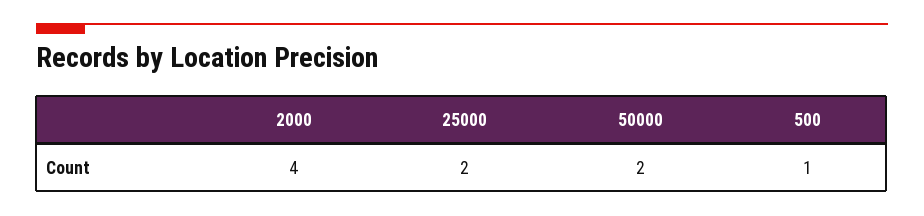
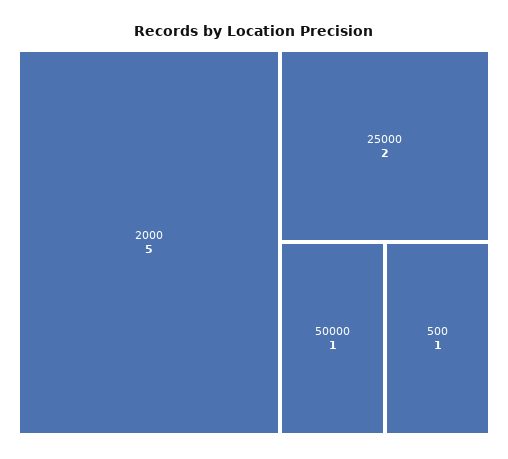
2000: 4 -> 5
50000: 2 -> 1

